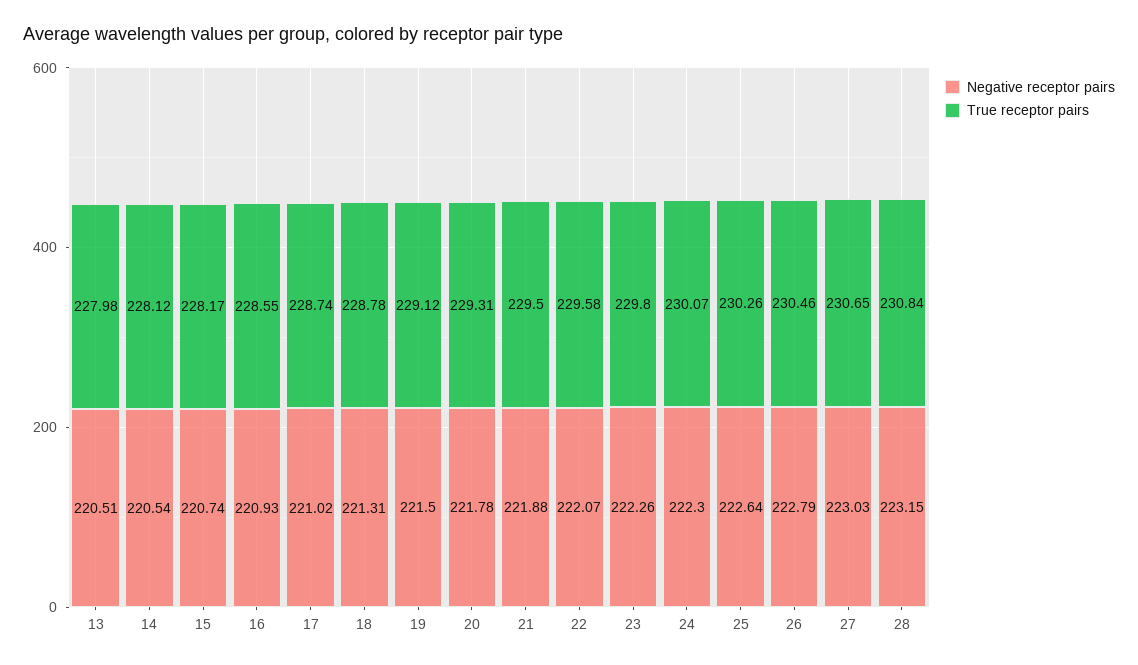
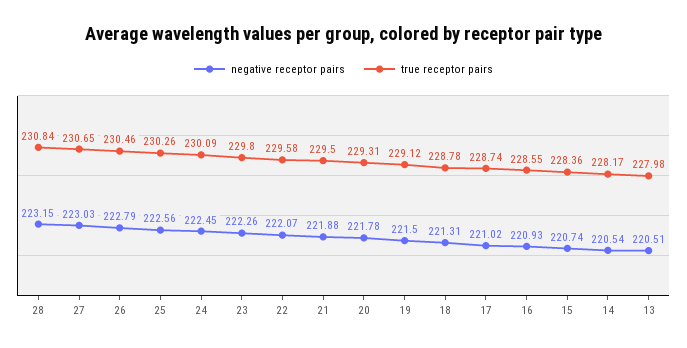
True receptor pairs, 14: 228.12 -> 228.17
True receptor pairs, 15: 228.17 -> 228.36
Negative receptor pairs, 24: 222.3 -> 222.45
True receptor pairs, 24: 230.07 -> 230.09
Negative receptor pairs, 25: 222.64 -> 222.56

